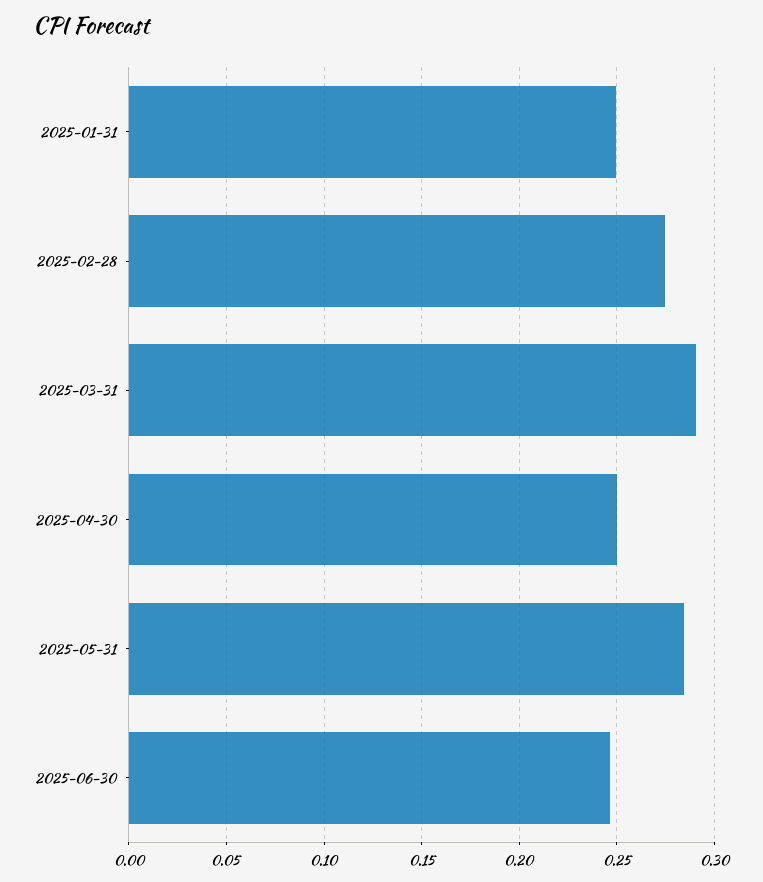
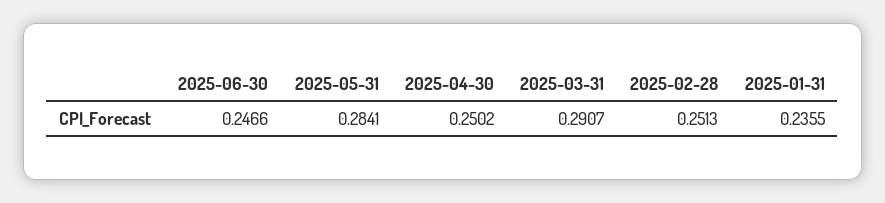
2025-01-31: 0.25 -> 0.2355
2025-02-28: 0.275 -> 0.2513

